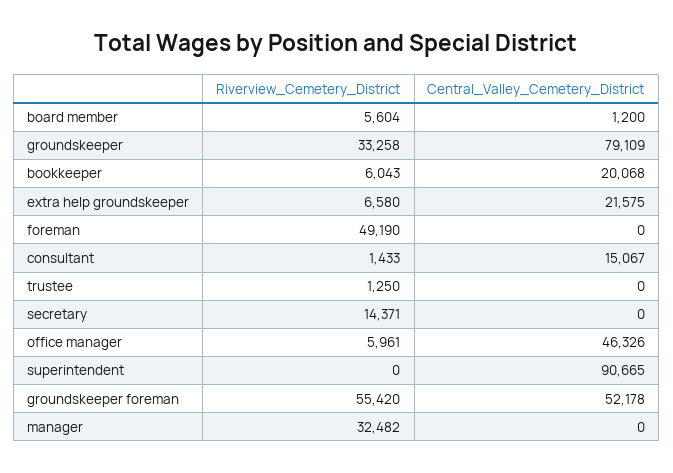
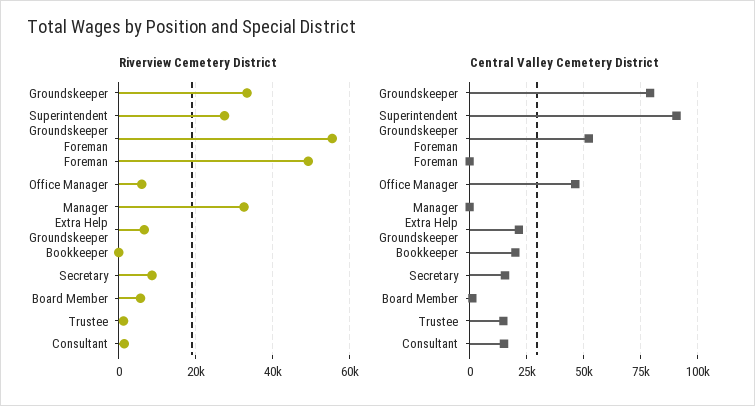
Riverview_Cemetery_District, bookkeeper: 6043 -> 0
Central_Valley_Cemetery_District, trustee: 0 -> 15000
Riverview_Cemetery_District, secretary: 14371 -> 8000
Central_Valley_Cemetery_District, secretary: 0 -> 15000
Riverview_Cemetery_District, superintendent: 0 -> 28000

